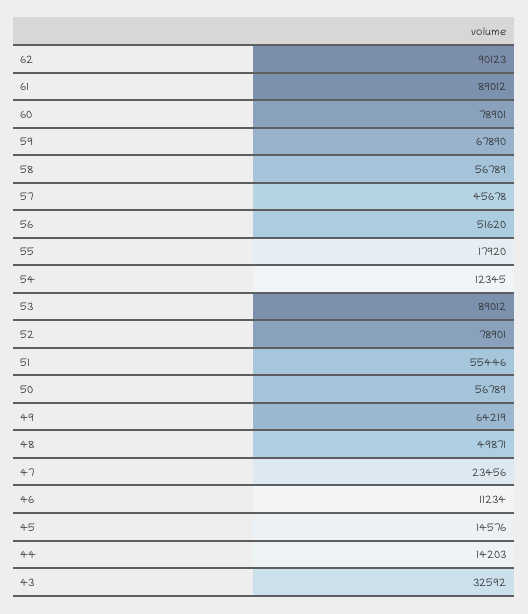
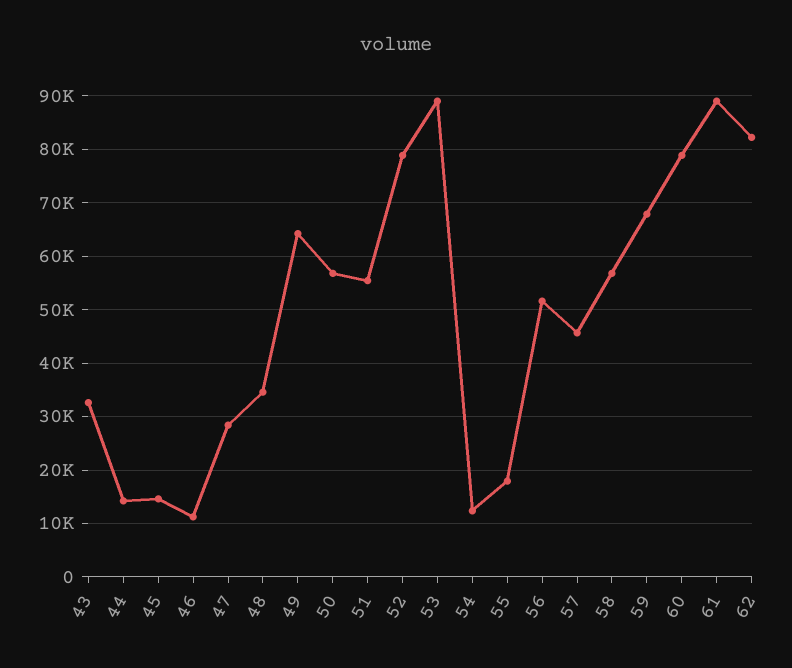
62: 90123 -> 82000
48: 49871 -> 34000
47: 23456 -> 28000

